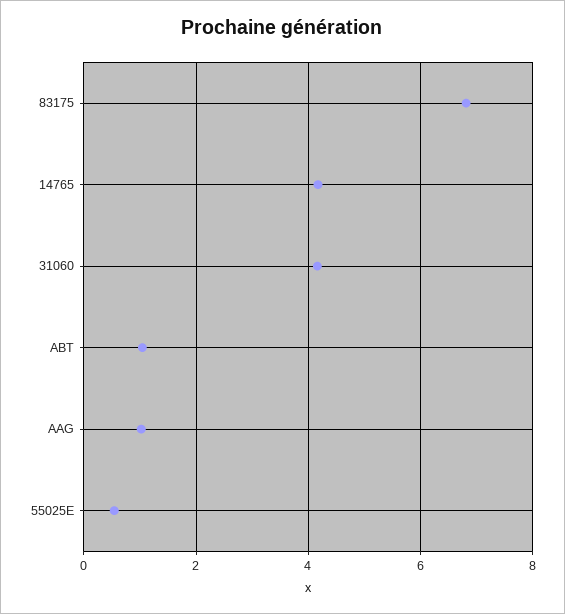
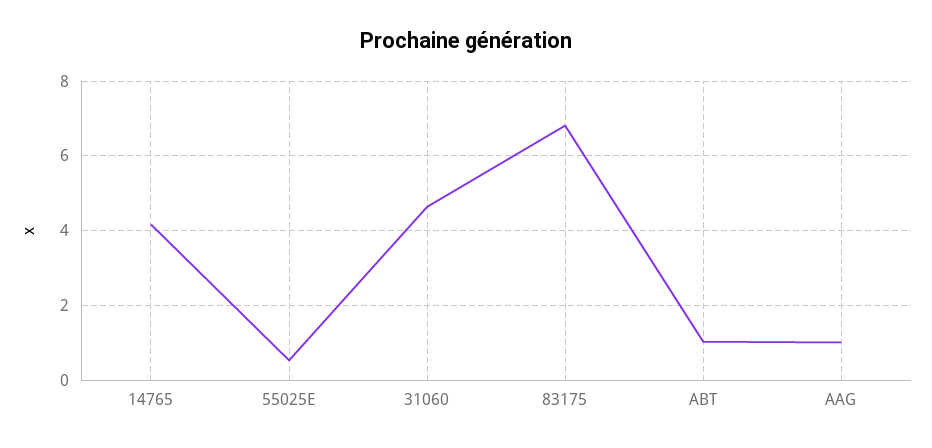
31060: 4.2 -> 4.6

